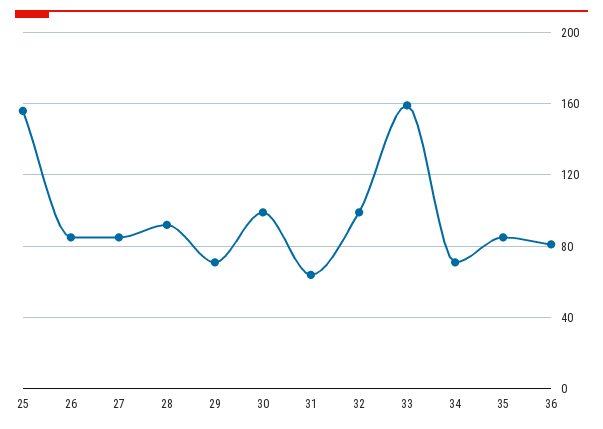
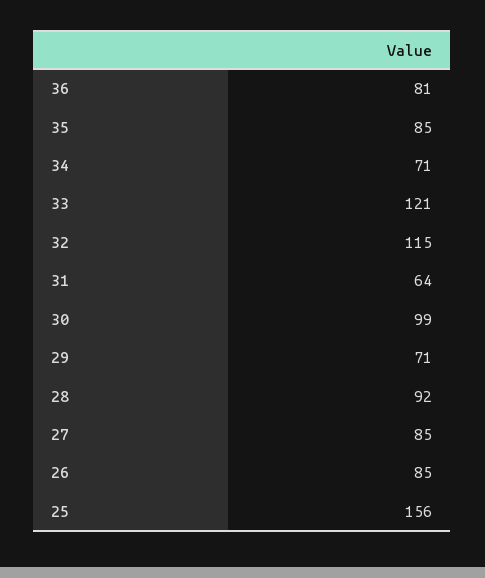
32: 100 -> 115
33: 160 -> 121

